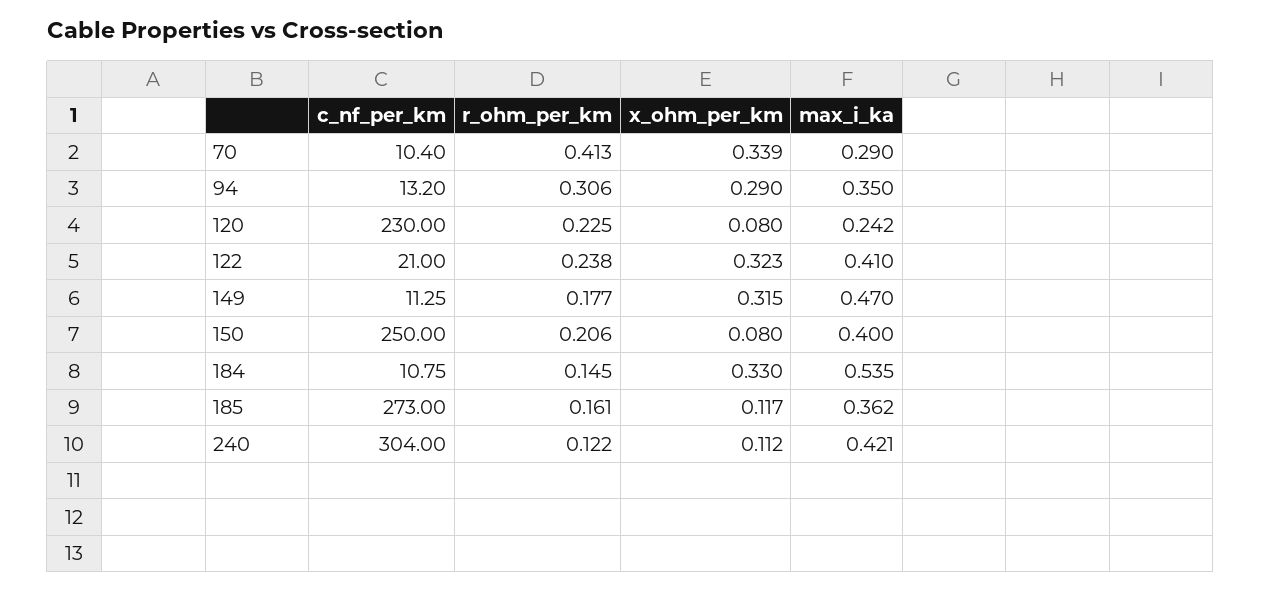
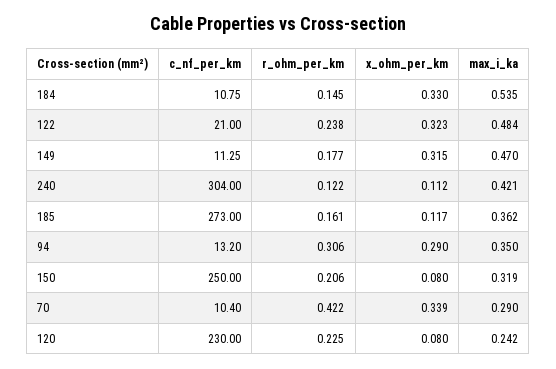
r_ohm_per_km, 70: 0.413 -> 0.422
max_i_ka, 122: 0.41 -> 0.484
max_i_ka, 150: 0.4 -> 0.319

